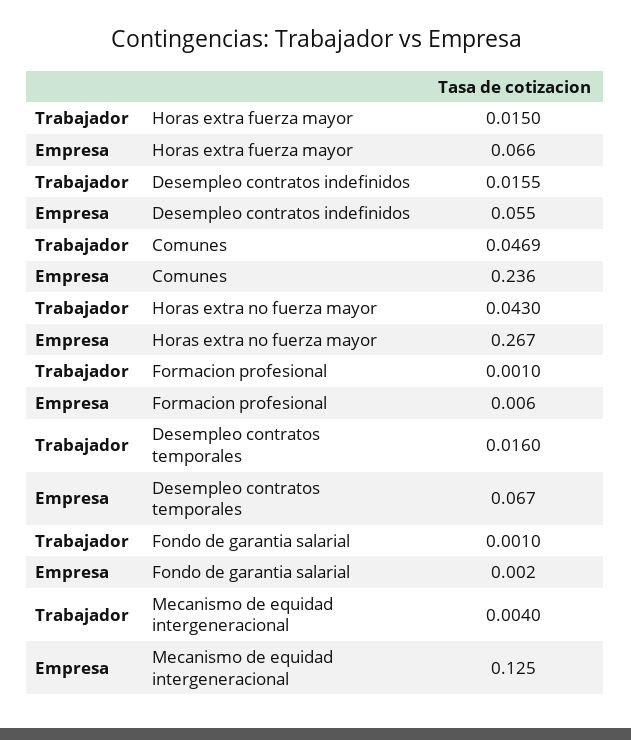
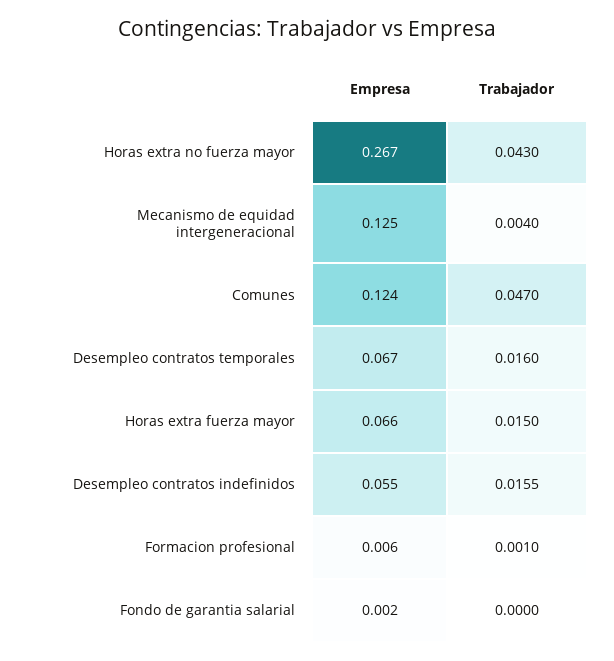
Trabajador, Comunes: 0.0469 -> 0.047
Empresa, Comunes: 0.236 -> 0.124
Trabajador, Fondo de garantia salarial: 0.001 -> 0

